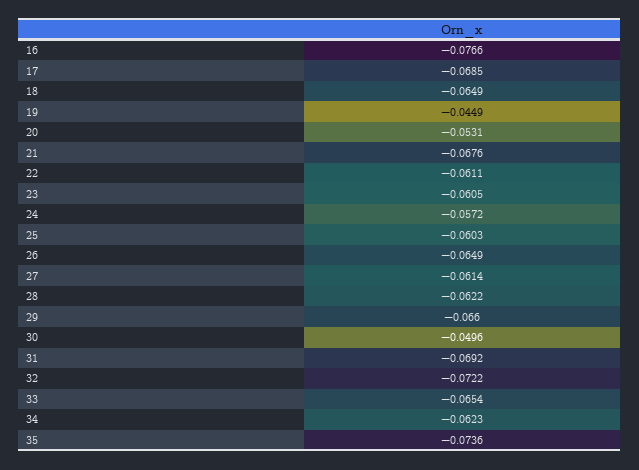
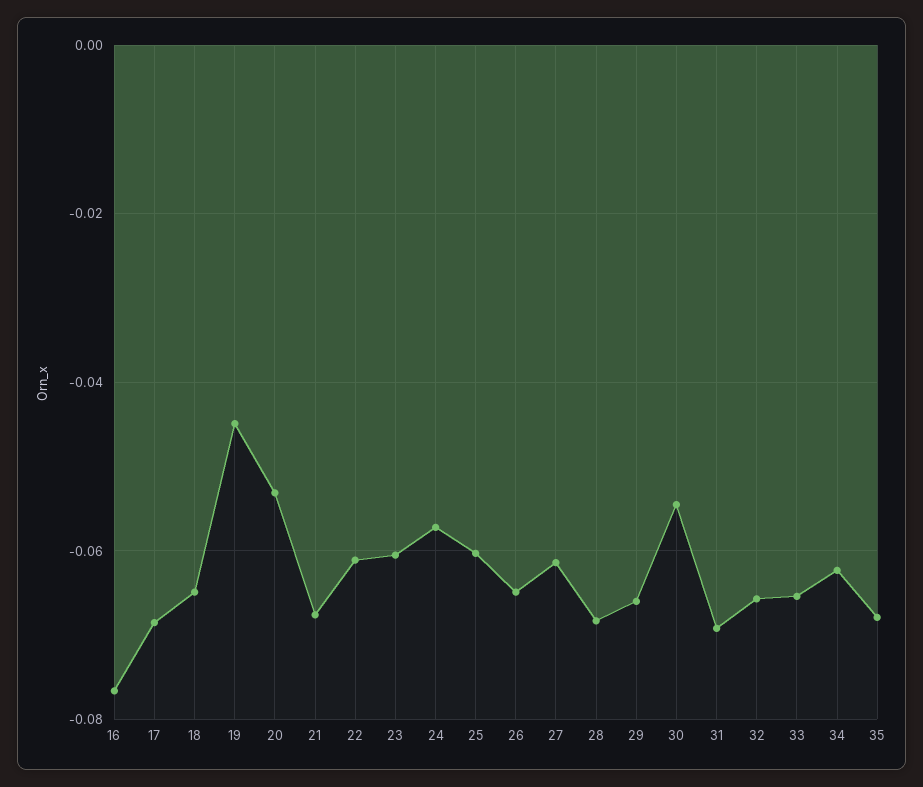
28: -0.0622 -> -0.068
30: -0.0496 -> -0.054
32: -0.0722 -> -0.066
35: -0.0736 -> -0.068

